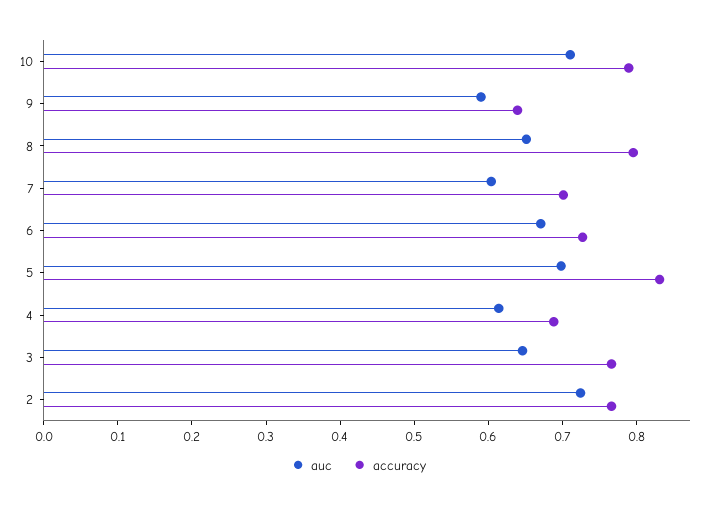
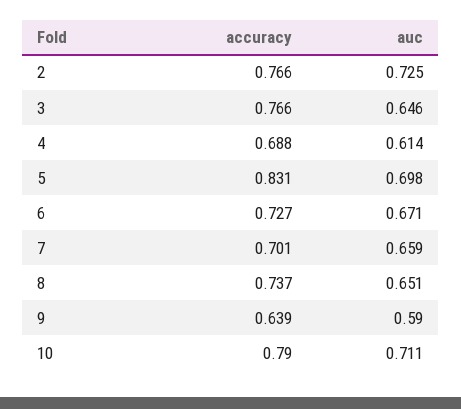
accuracy, 8: 0.8 -> 0.737
auc, 7: 0.6 -> 0.659

